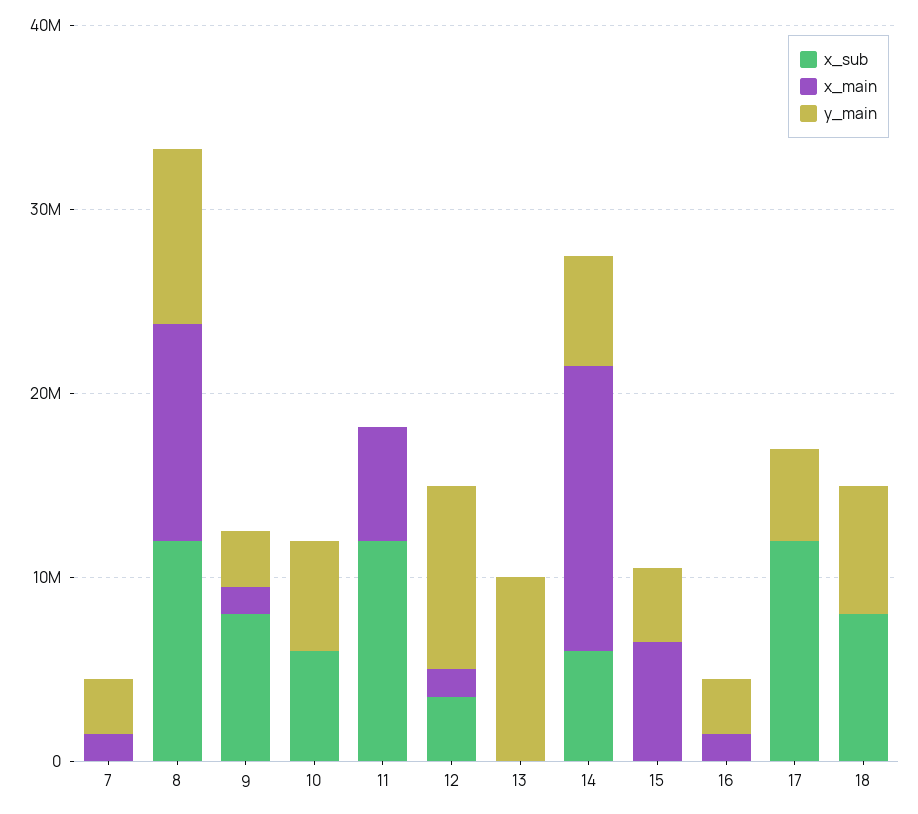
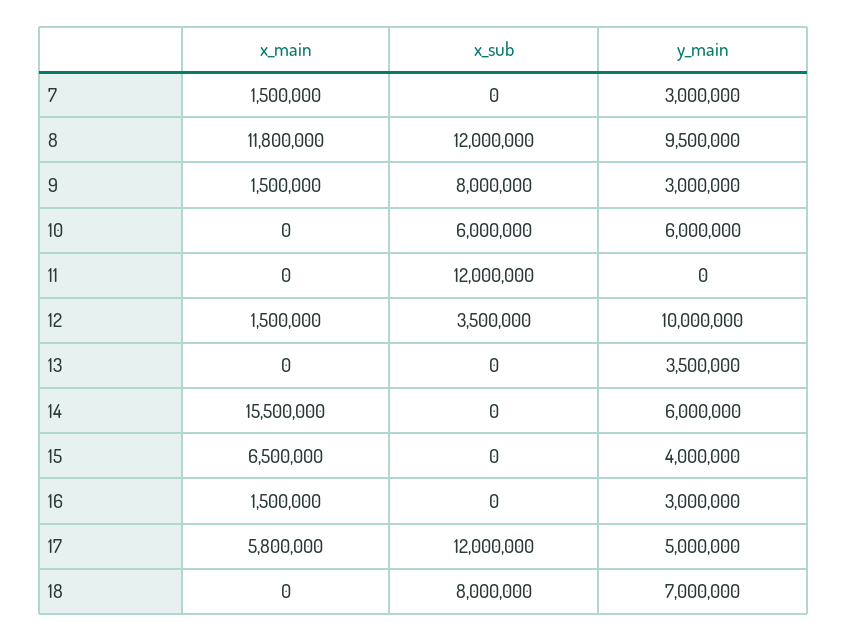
x_main, 11: 6000000 -> 0
y_main, 13: 10000000 -> 3500000
x_sub, 14: 6000000 -> 0
x_main, 17: 0 -> 5800000

